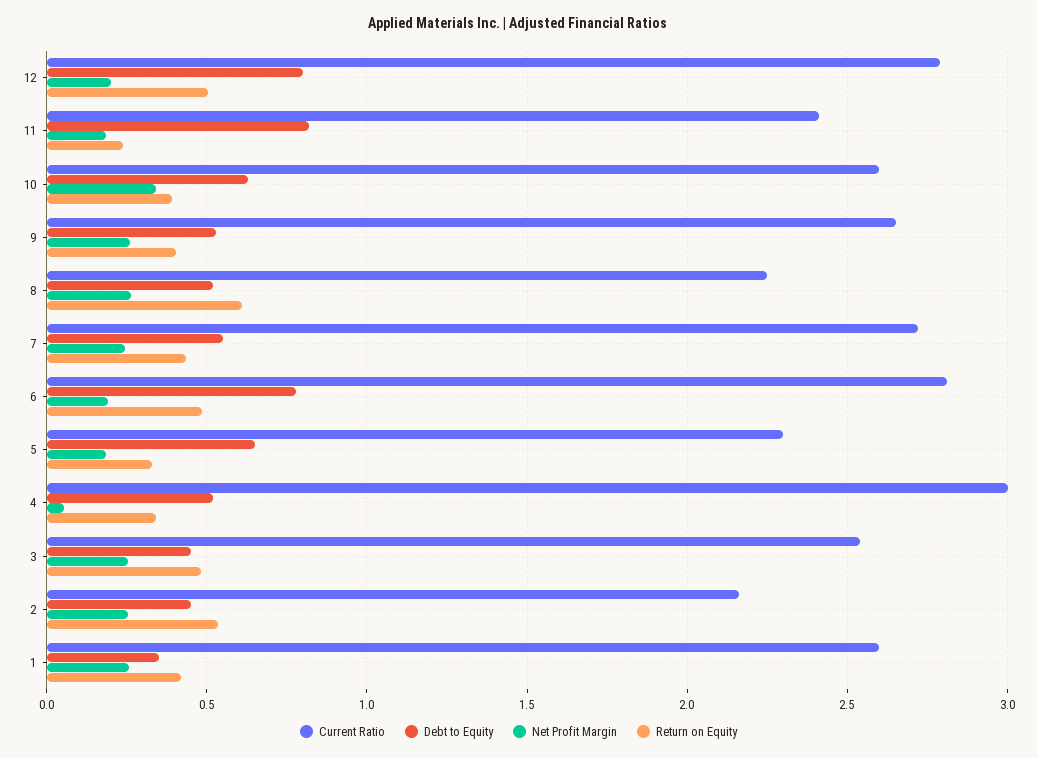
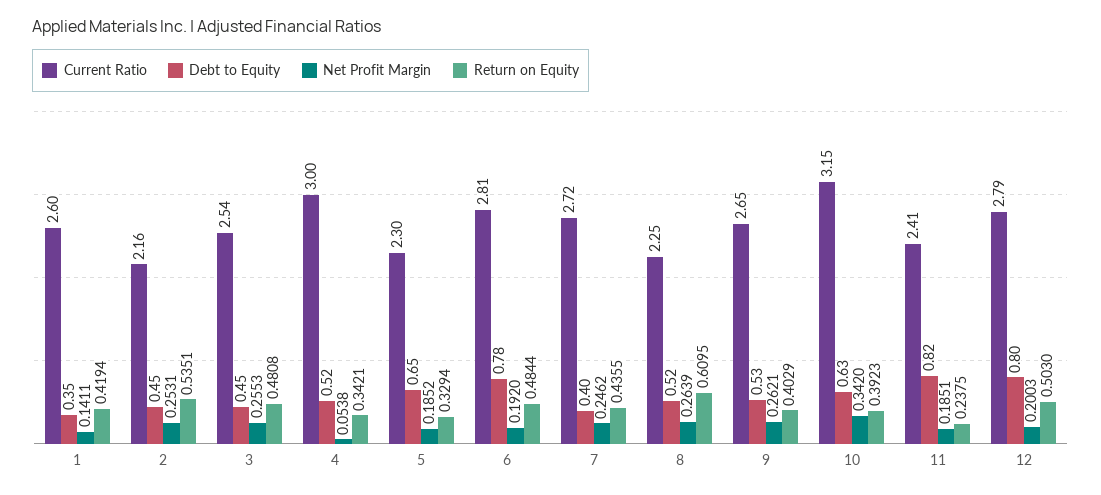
Current Ratio, 10: 2.6 -> 3.15
Debt to Equity, 7: 0.55 -> 0.4
Net Profit Margin, 1: 0.25 -> 0.1411

